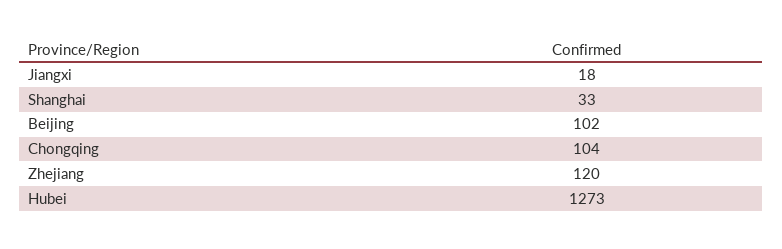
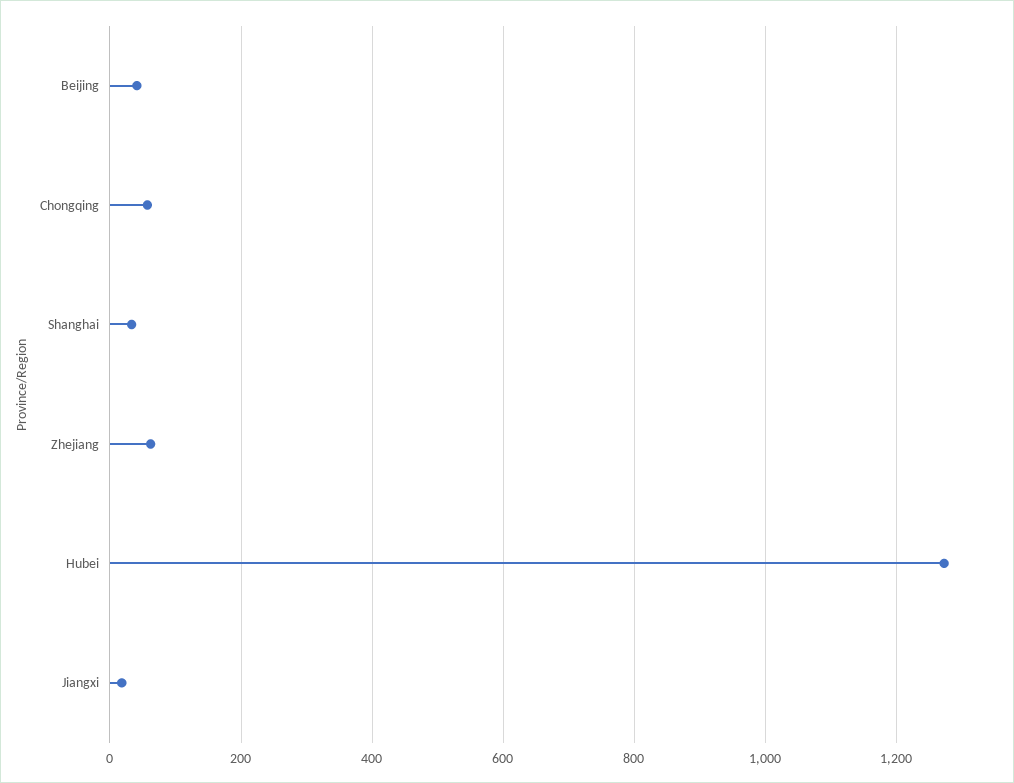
Beijing: 102 -> 40
Chongqing: 104 -> 60
Zhejiang: 120 -> 60

